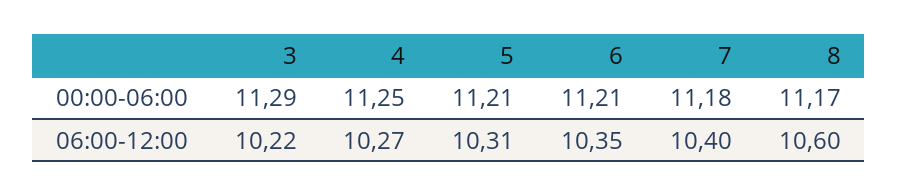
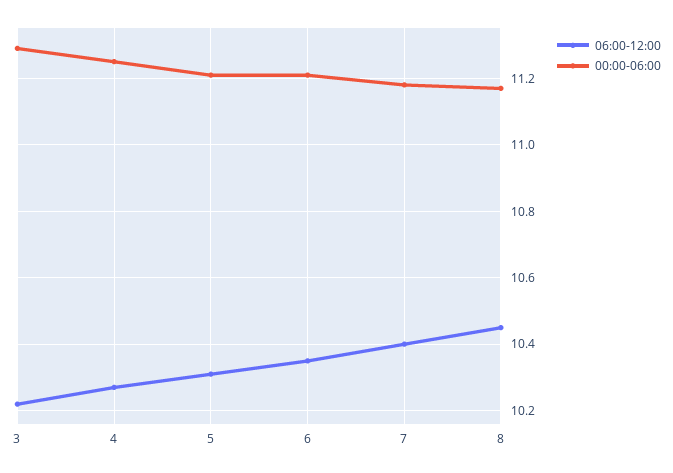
06:00-12:00, 8: 10.6 -> 10.45

